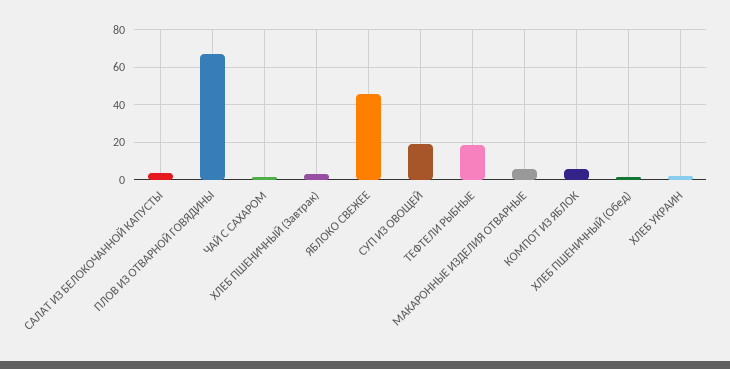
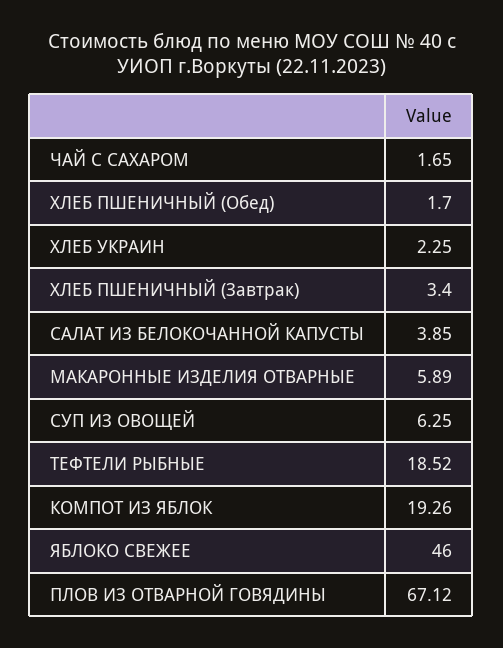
СУП ИЗ ОВОЩЕЙ: 20 -> 6.25
КОМПОТ ИЗ ЯБЛОК: 5 -> 19.26

